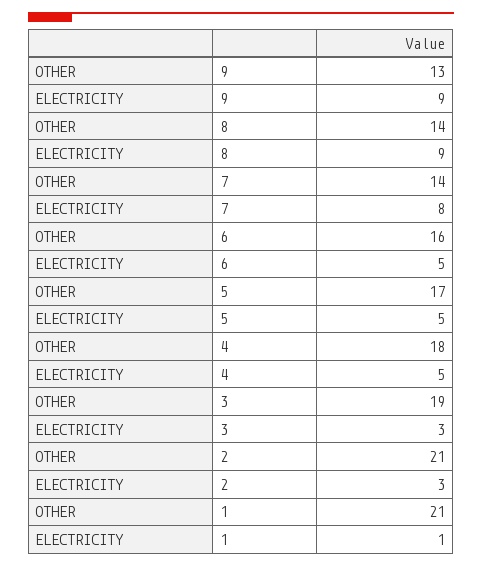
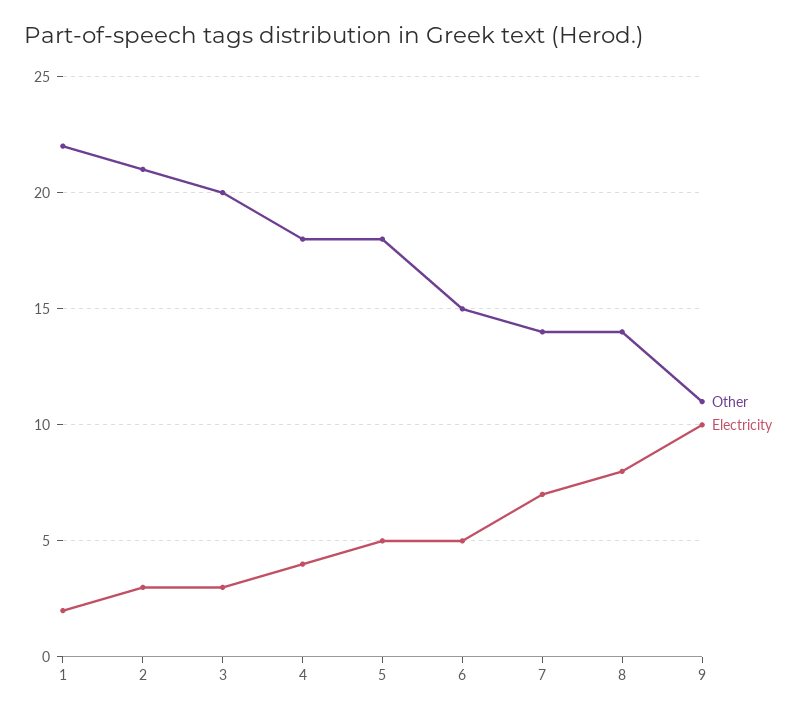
OTHER, 9: 13 -> 11
ELECTRICITY, 9: 9 -> 10
ELECTRICITY, 8: 9 -> 8
ELECTRICITY, 7: 8 -> 7
OTHER, 6: 16 -> 15
OTHER, 5: 17 -> 18
ELECTRICITY, 4: 5 -> 4
OTHER, 3: 19 -> 20
OTHER, 1: 21 -> 22
ELECTRICITY, 1: 1 -> 2

